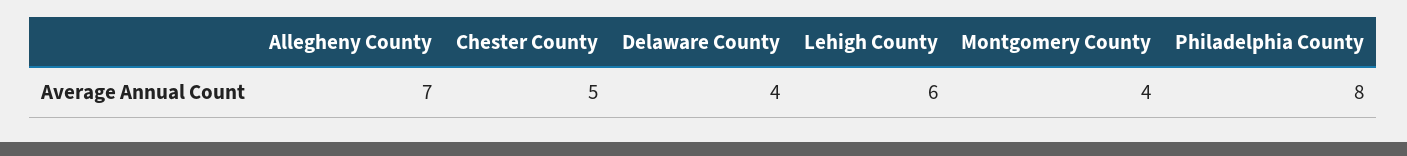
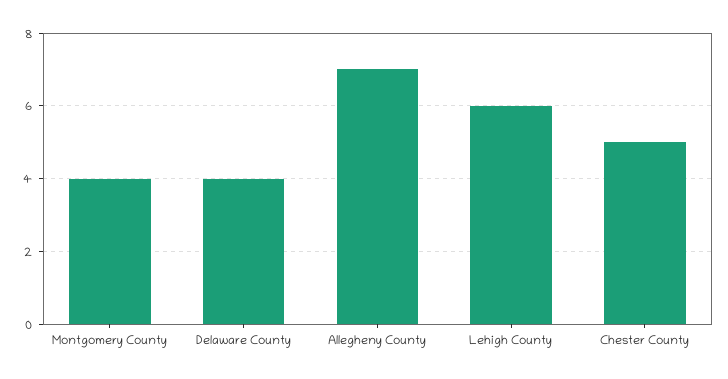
Philadelphia County: 8 -> none

